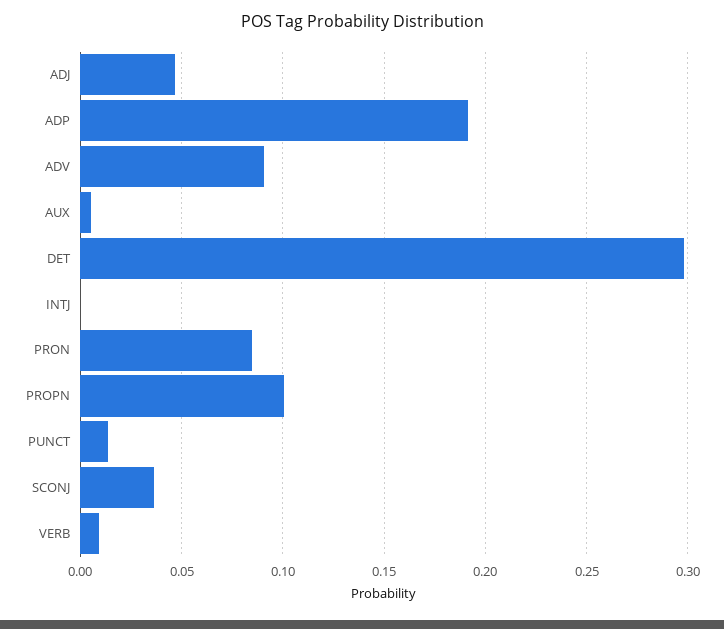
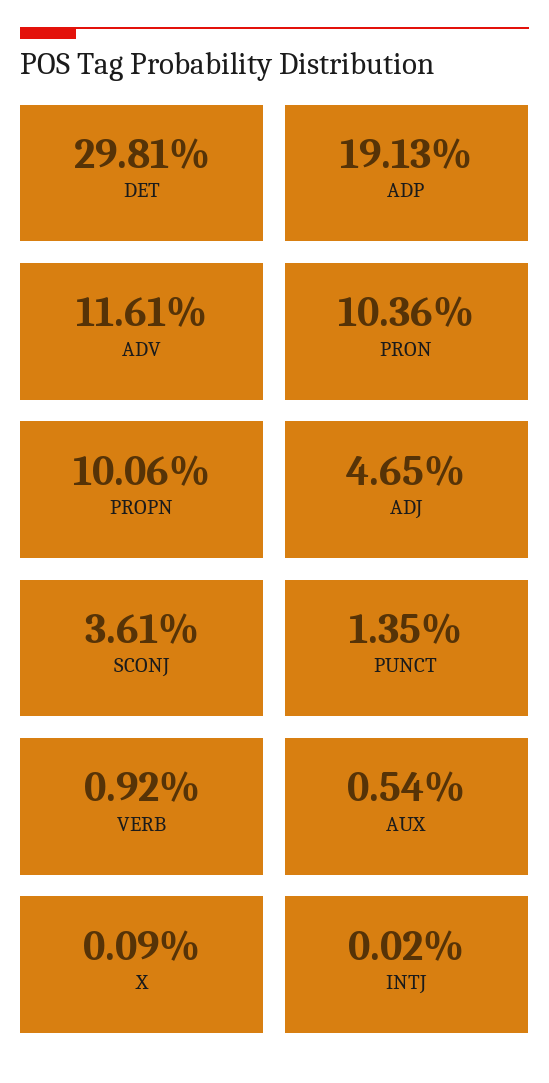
ADV: 0.09 -> 0.1161
PRON: 0.085 -> 0.1036
X: none -> 0.0009

